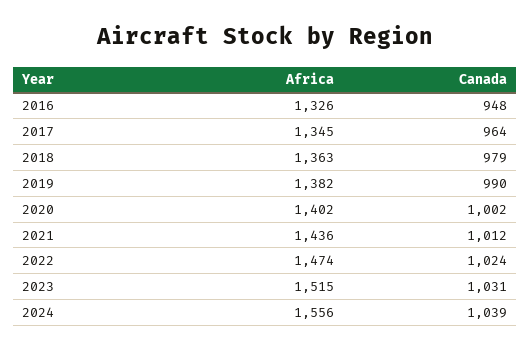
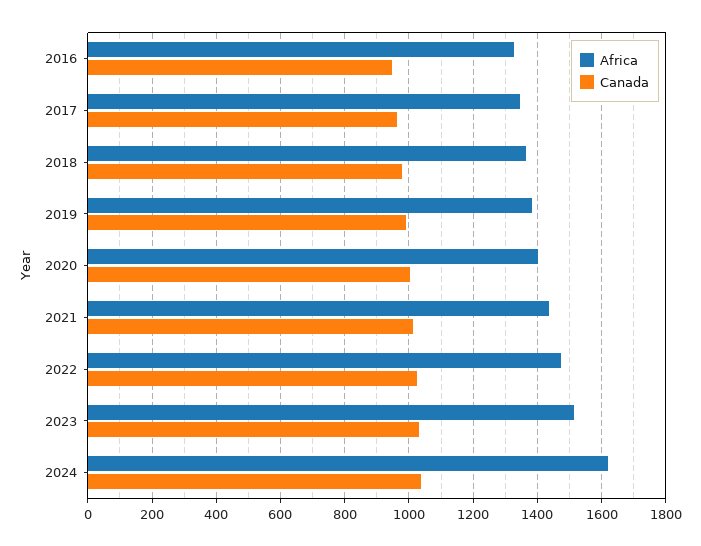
Africa, 2024: 1556 -> 1620

